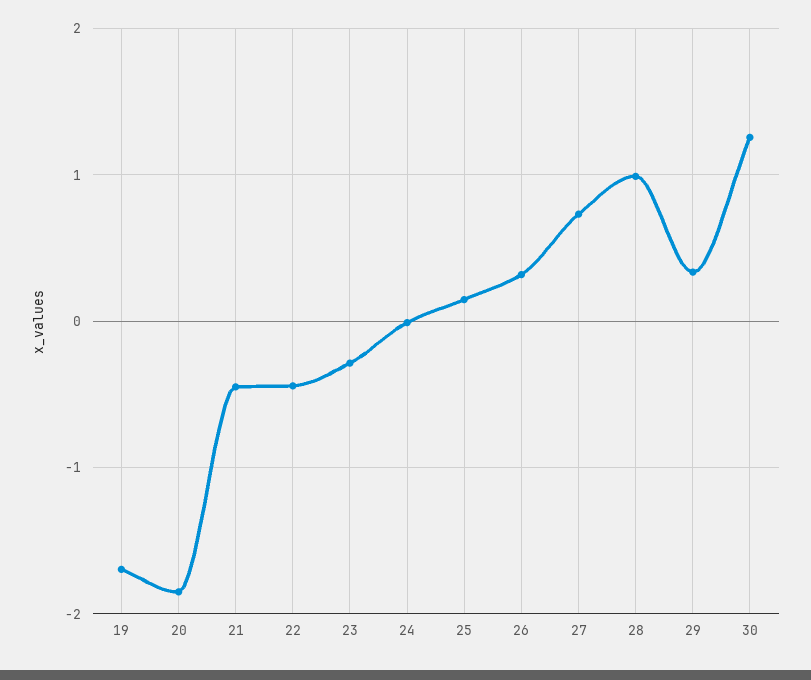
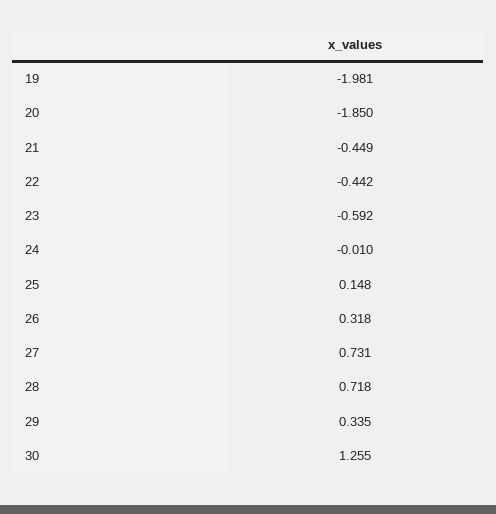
19: -1.7 -> -1.981
23: -0.3 -> -0.592
28: 1 -> 0.718

